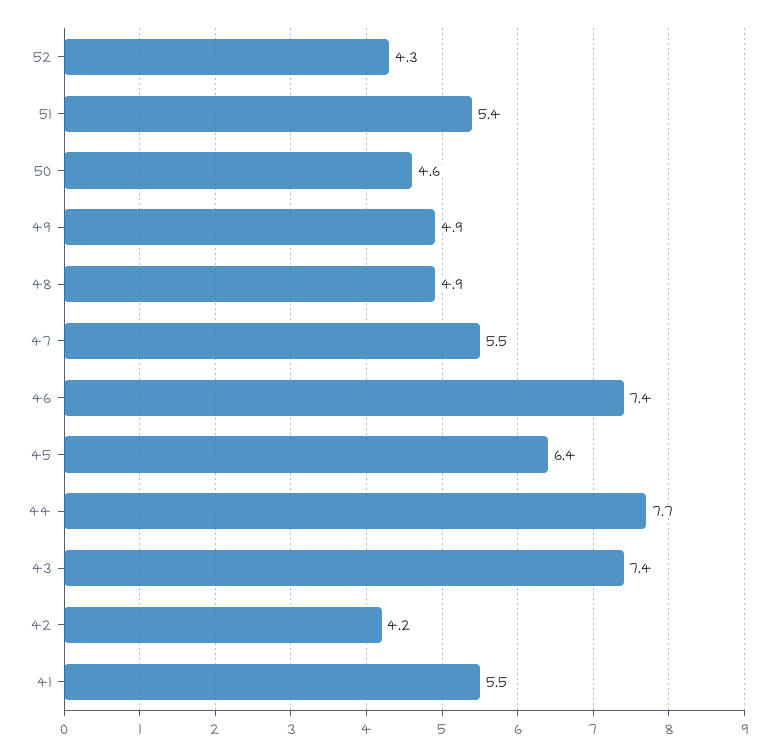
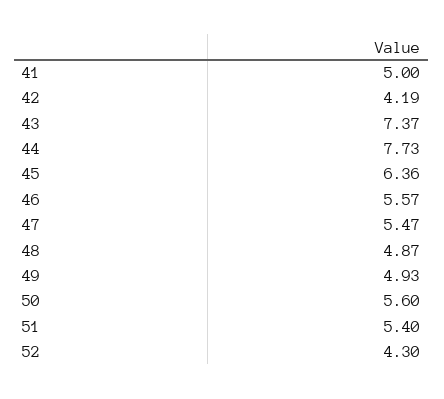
50: 4.6 -> 5.6
46: 7.4 -> 5.57
41: 5.5 -> 5

